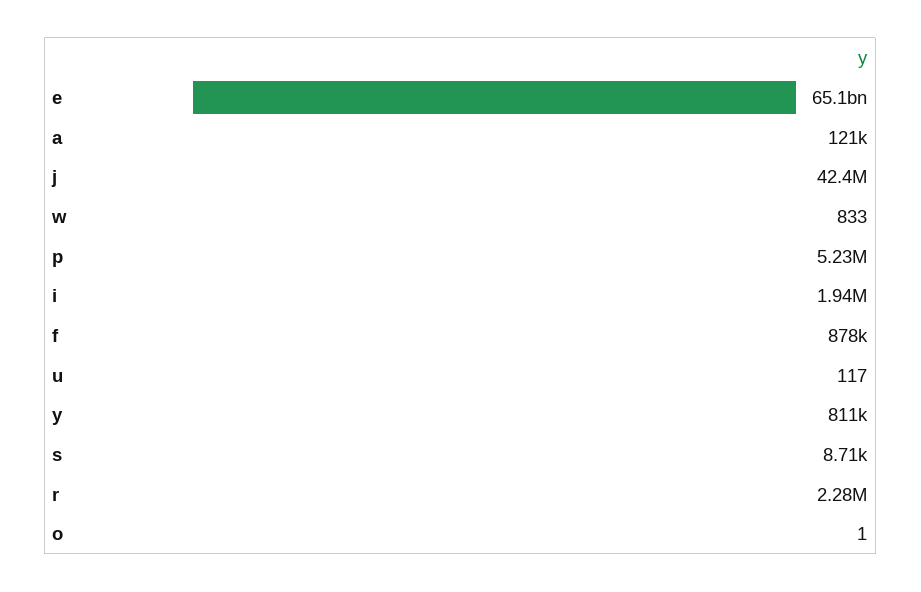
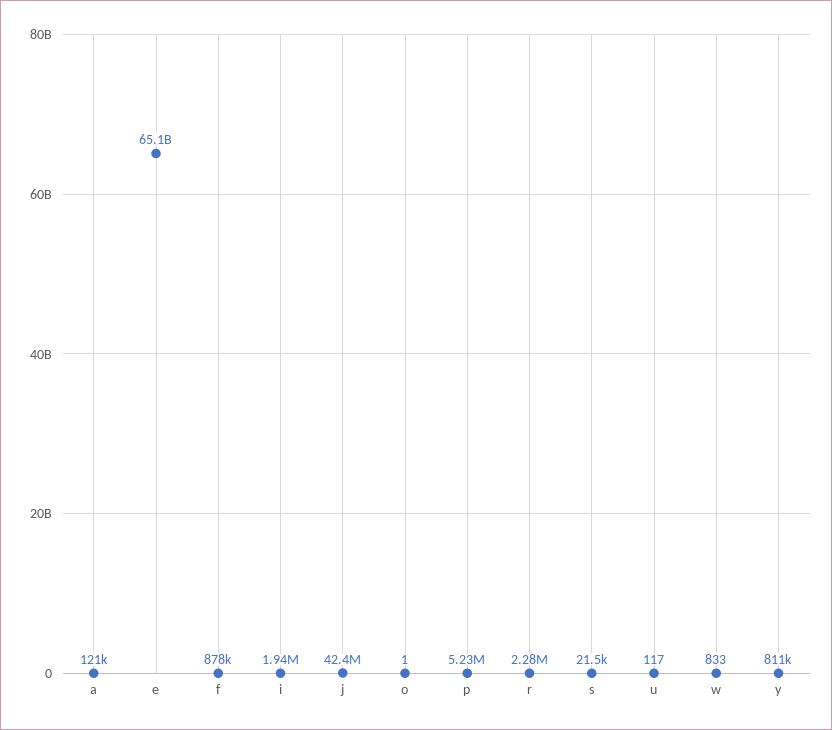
s: 8710 -> 21500

